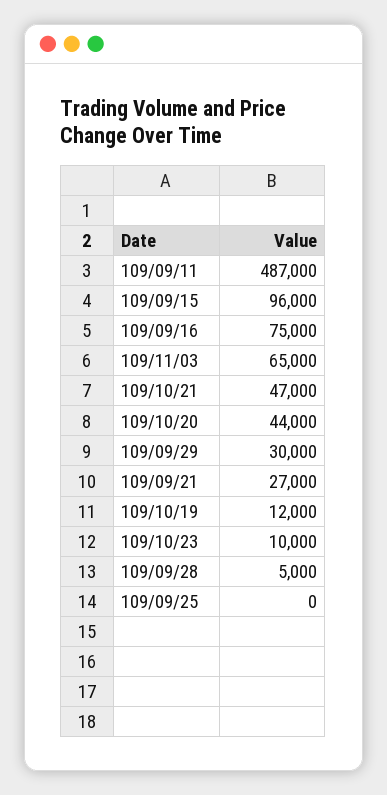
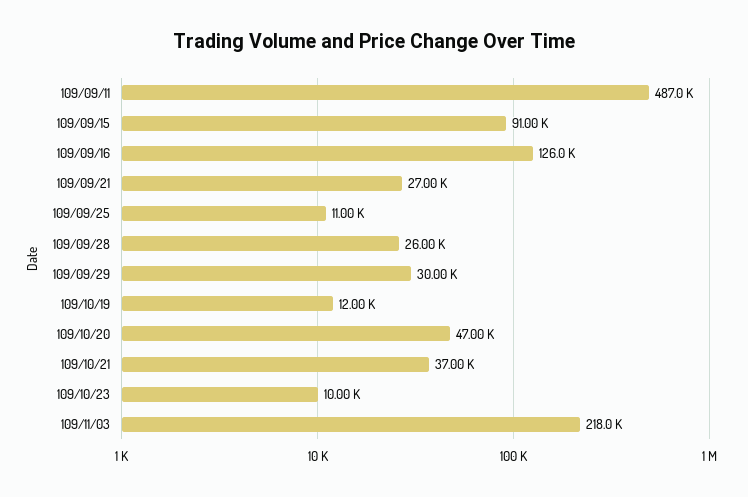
109/09/15: 96000 -> 91000
109/09/16: 75000 -> 126000
109/11/03: 65000 -> 218000
109/10/21: 47000 -> 37000
109/10/20: 44000 -> 47000
109/09/28: 5000 -> 26000
109/09/25: 0 -> 11000

